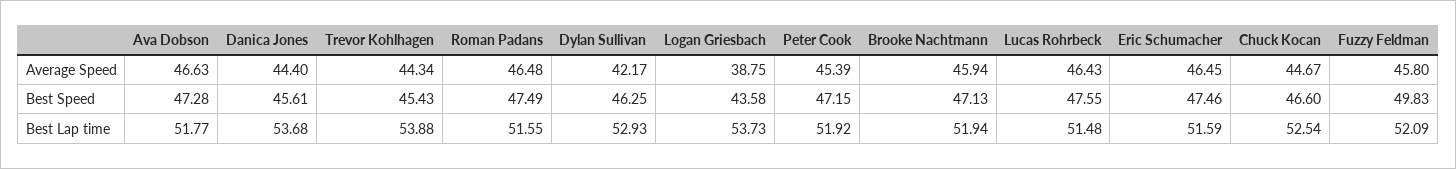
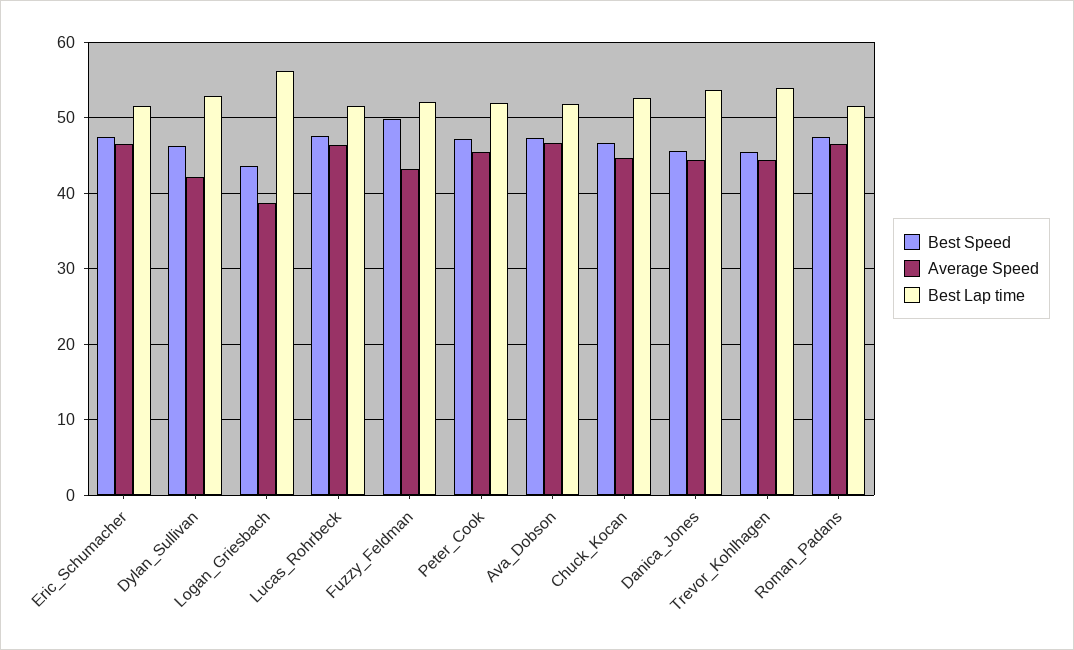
Average Speed, Brooke Nachtmann: 45.94 -> none
Average Speed, Fuzzy Feldman: 45.8 -> 43
Best Speed, Brooke Nachtmann: 47.13 -> none
Best Lap time, Logan Griesbach: 53.73 -> 56
Best Lap time, Brooke Nachtmann: 51.94 -> none

